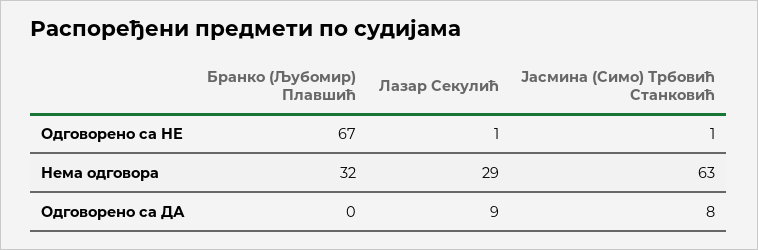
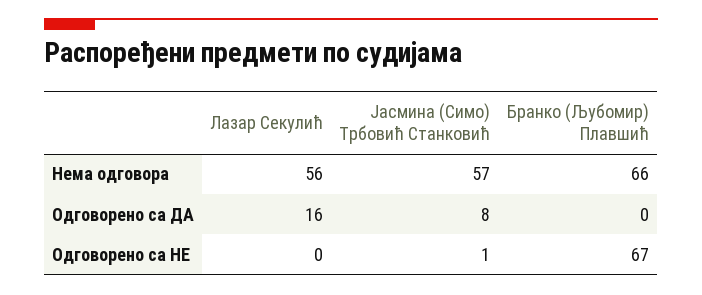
Лазар Секулић, Одговорено са НЕ: 1 -> 0
Бранко (Љубомир) Плавшић, Нема одговора: 32 -> 66
Лазар Секулић, Нема одговора: 29 -> 56
Јасмина (Симо) Трбовић Станковић, Нема одговора: 63 -> 57
Лазар Секулић, Одговорено са ДА: 9 -> 16

